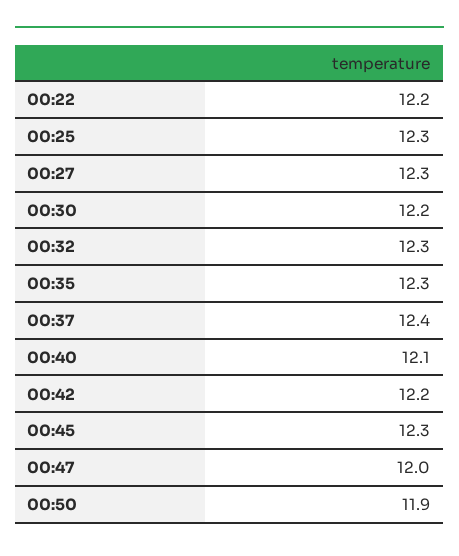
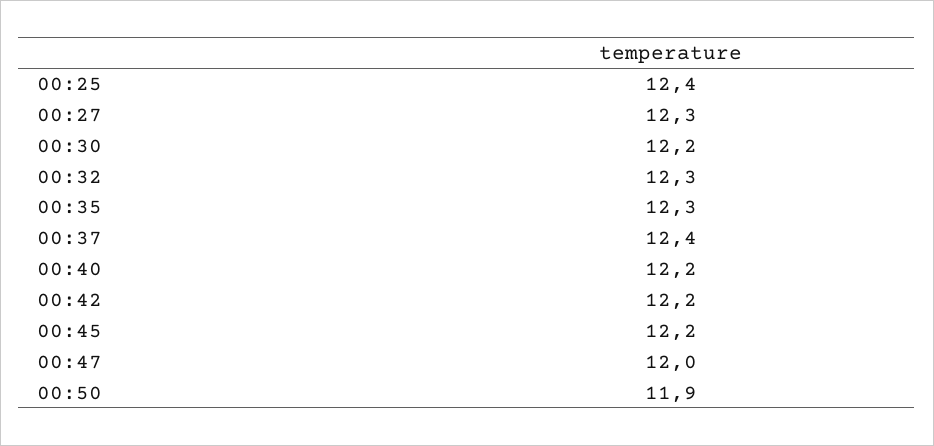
00:22: 12.2 -> none
00:25: 12.3 -> 12.4
00:40: 12.1 -> 12.2
00:45: 12.3 -> 12.2

